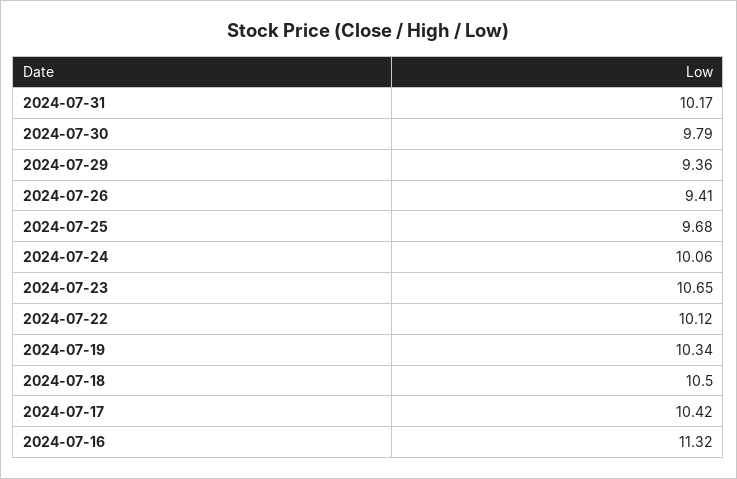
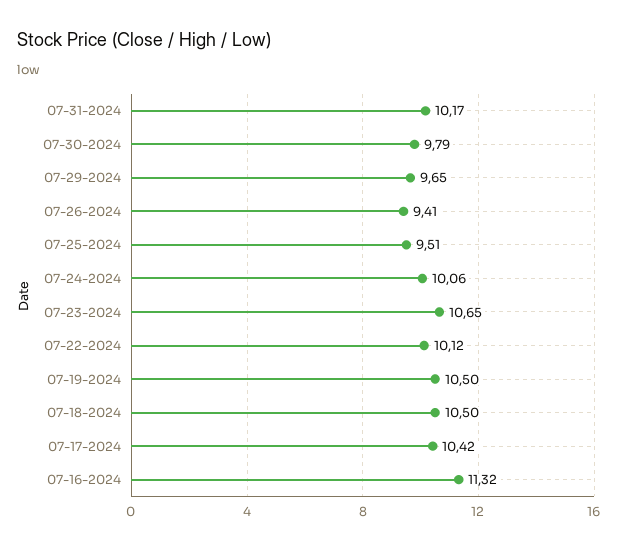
2024-07-29: 9.36 -> 9.65
2024-07-25: 9.68 -> 9.51
2024-07-19: 10.34 -> 10.5

